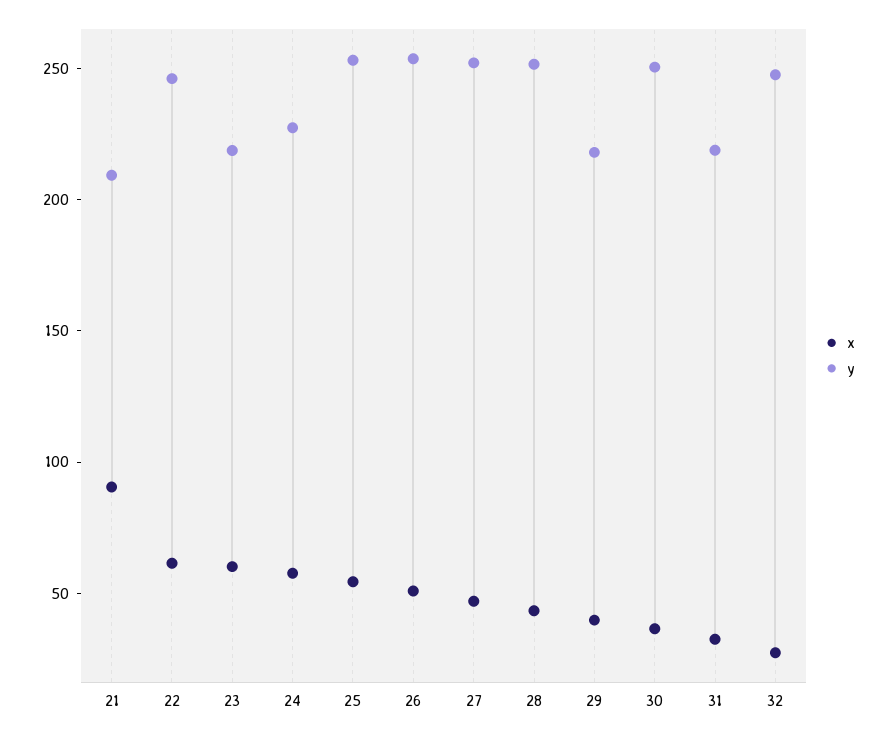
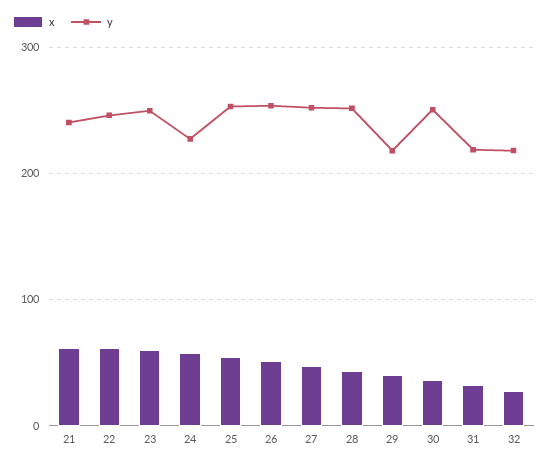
x, 21: 90 -> 60
y, 21: 210 -> 240
y, 23: 220 -> 250
y, 32: 250 -> 220

